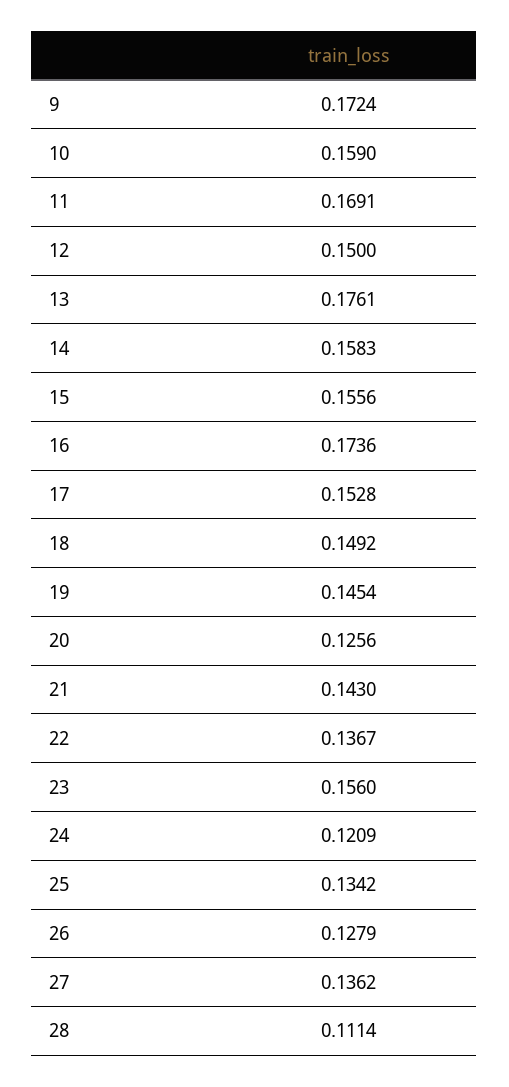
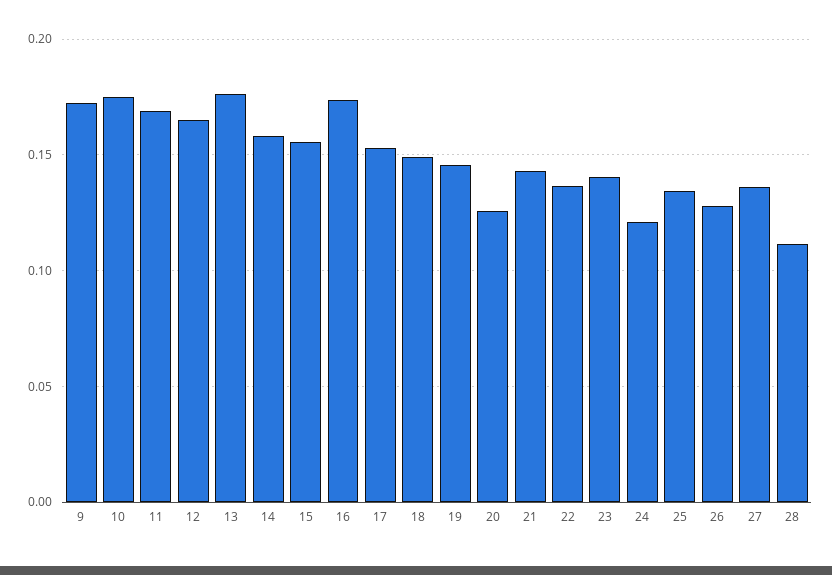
10: 0.159 -> 0.175
12: 0.15 -> 0.165
23: 0.156 -> 0.14

